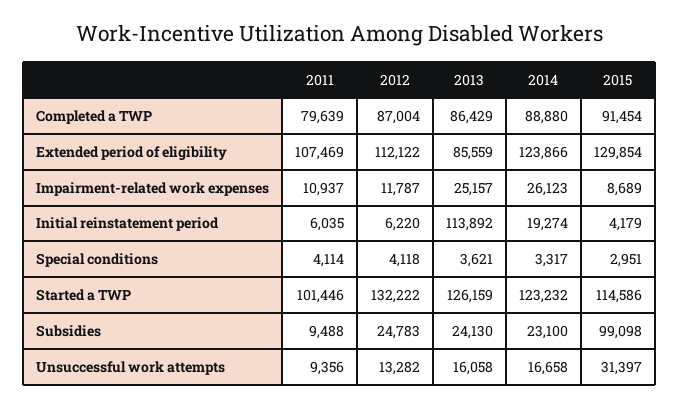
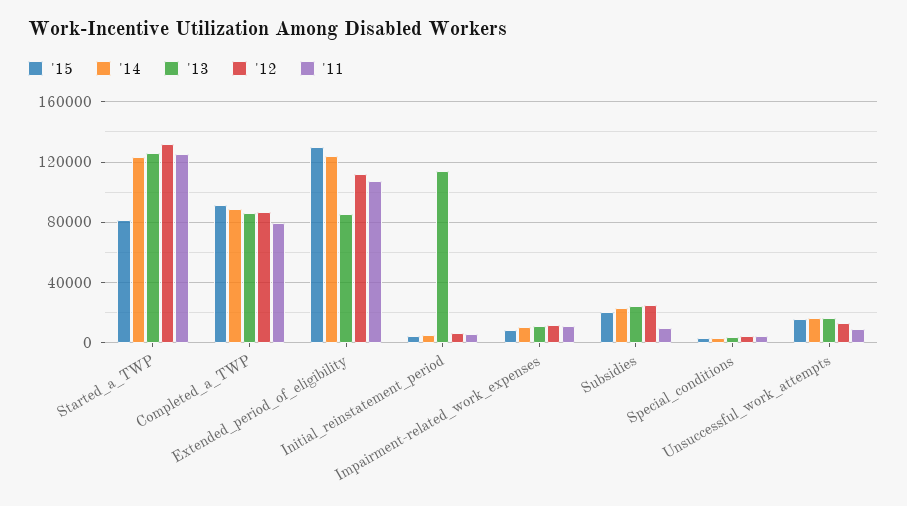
2013, Impairment-related work expenses: 25157 -> 10000
2014, Impairment-related work expenses: 26123 -> 10000
2014, Initial reinstatement period: 19274 -> 5000
2011, Started a TWP: 101446 -> 125000
2015, Started a TWP: 114586 -> 80000
2015, Subsidies: 99098 -> 20000
2015, Unsuccessful work attempts: 31397 -> 15000

